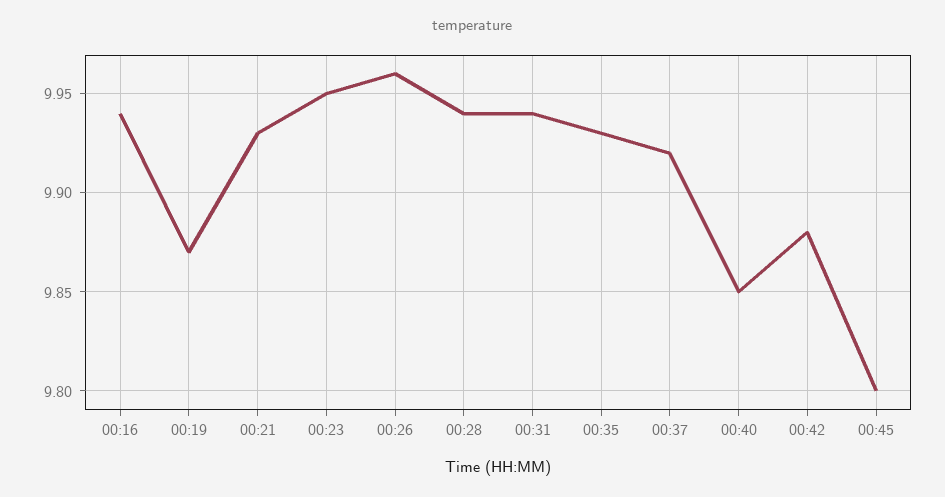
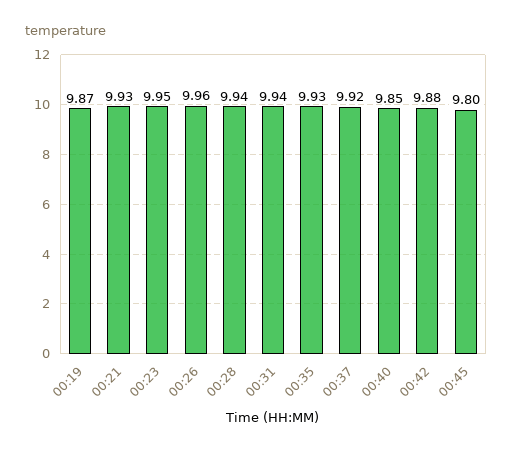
00:16: 9.94 -> none

